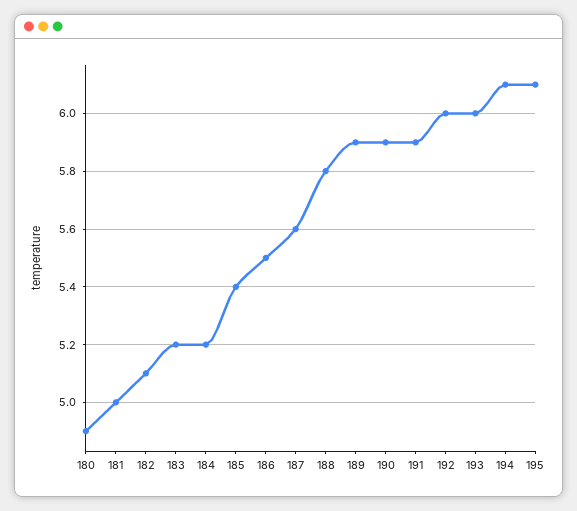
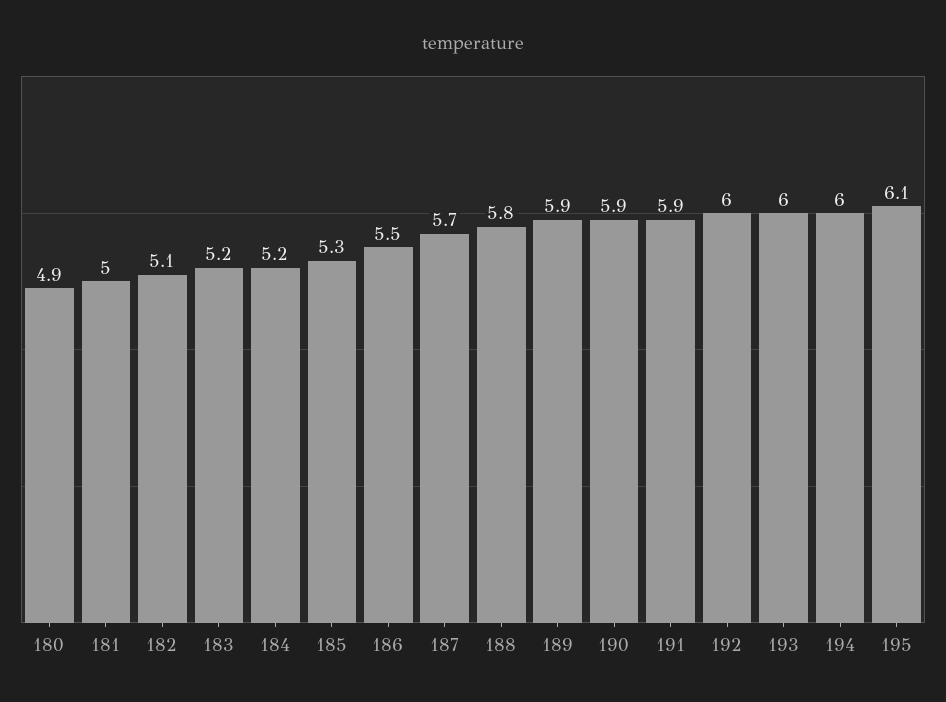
185: 5.4 -> 5.3
187: 5.6 -> 5.7
194: 6.1 -> 6

